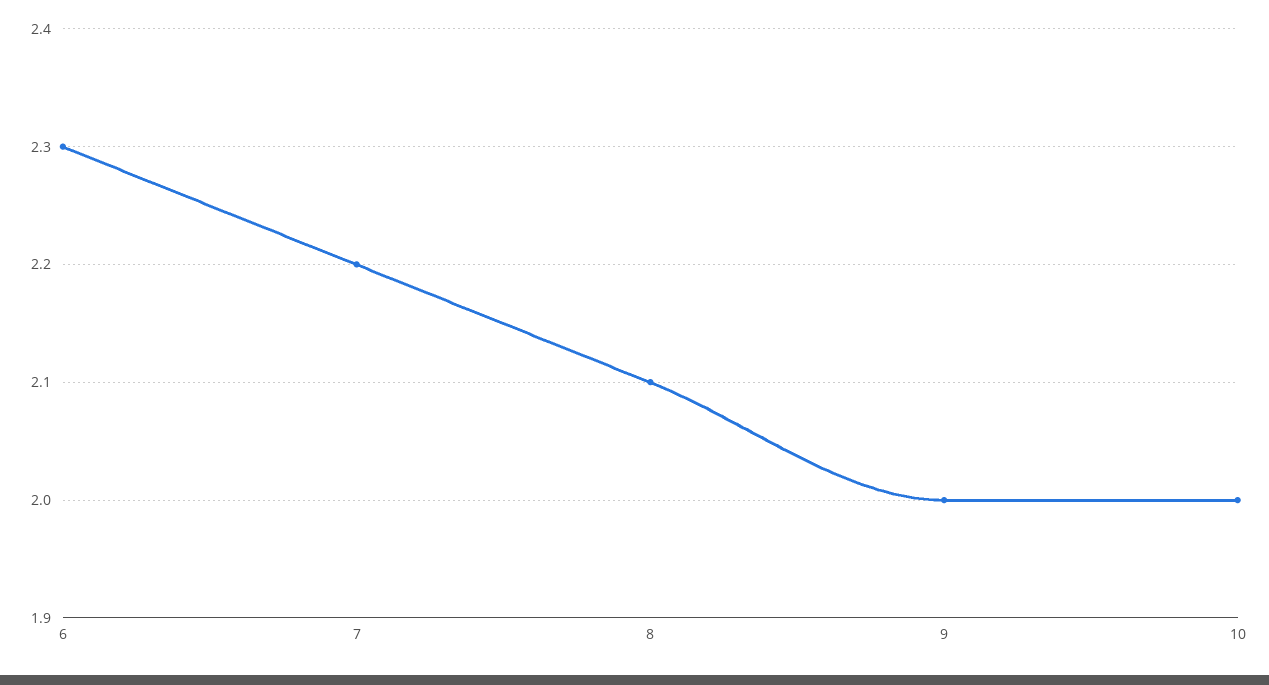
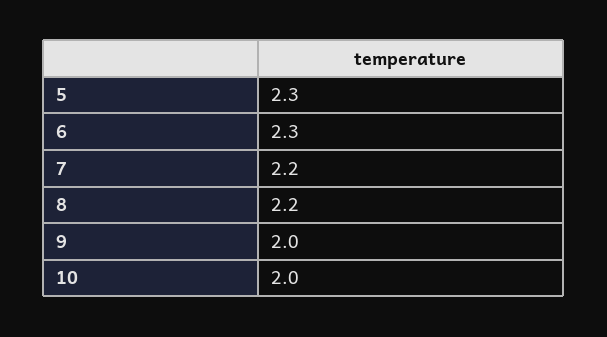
8: 2.1 -> 2.2
5: none -> 2.3

